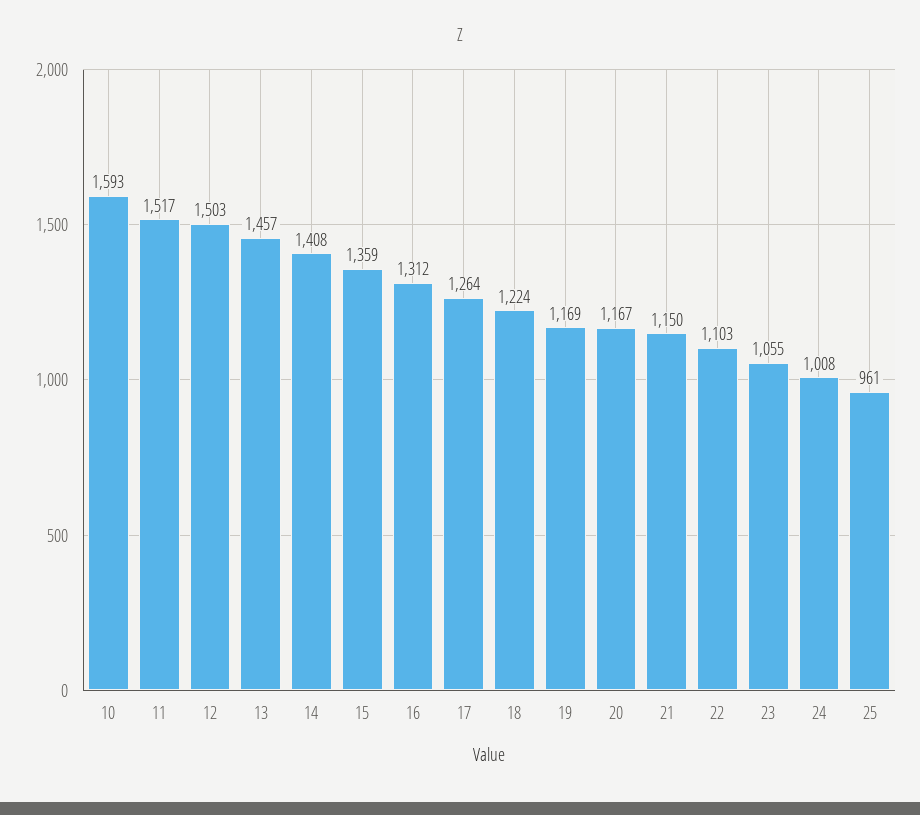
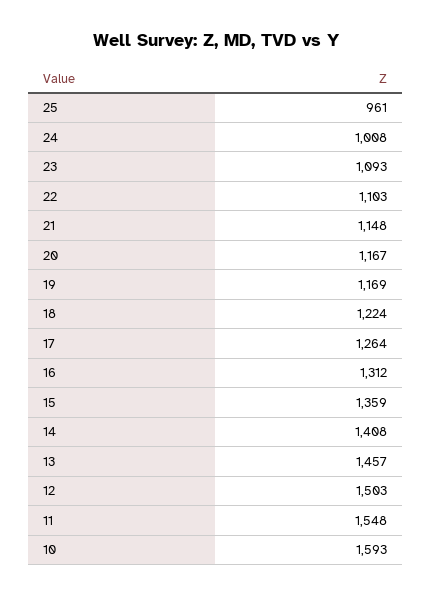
11: 1517 -> 1548
21: 1150 -> 1148
23: 1055 -> 1093

